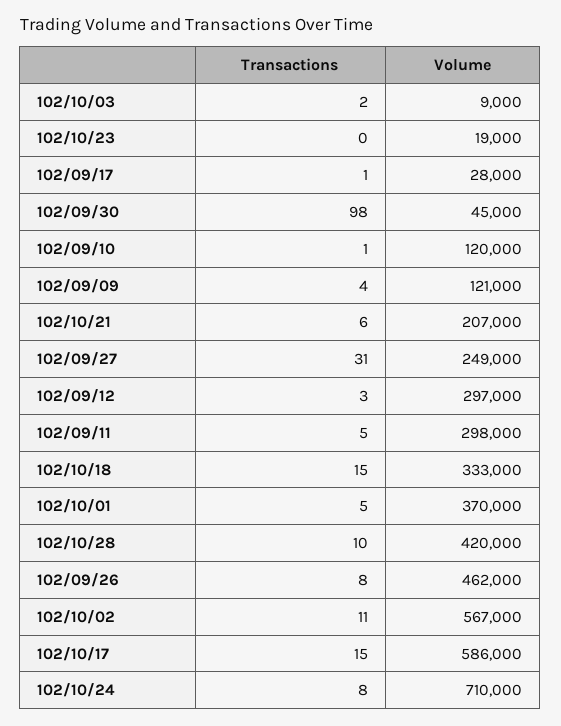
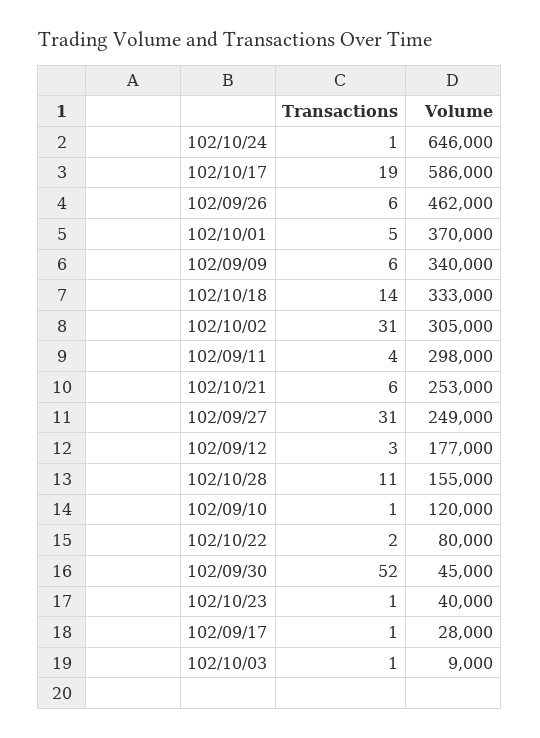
Transactions, 102/10/03: 2 -> 1
Transactions, 102/10/23: 0 -> 1
Volume, 102/10/23: 19000 -> 40000
Transactions, 102/09/30: 98 -> 52
Transactions, 102/09/09: 4 -> 6
Volume, 102/09/09: 121000 -> 340000
Volume, 102/10/21: 207000 -> 253000
Volume, 102/09/12: 297000 -> 177000
Transactions, 102/09/11: 5 -> 4
Transactions, 102/10/18: 15 -> 14
Transactions, 102/10/28: 10 -> 11
Volume, 102/10/28: 420000 -> 155000
Transactions, 102/09/26: 8 -> 6
Transactions, 102/10/02: 11 -> 31
Volume, 102/10/02: 567000 -> 305000
Transactions, 102/10/17: 15 -> 19
Transactions, 102/10/24: 8 -> 1
Volume, 102/10/24: 710000 -> 646000
Transactions, 102/10/22: none -> 2
Volume, 102/10/22: none -> 80000

